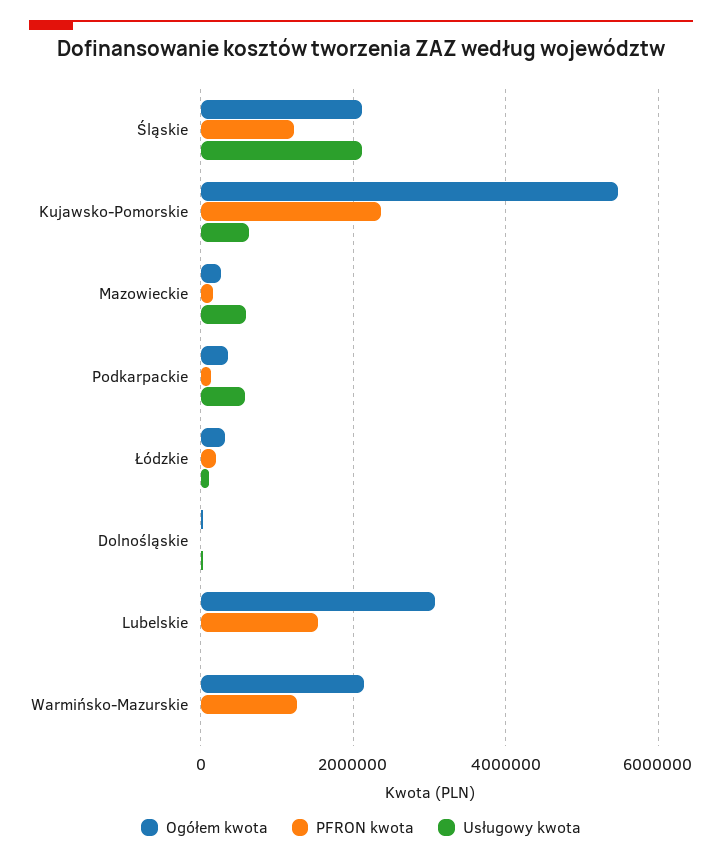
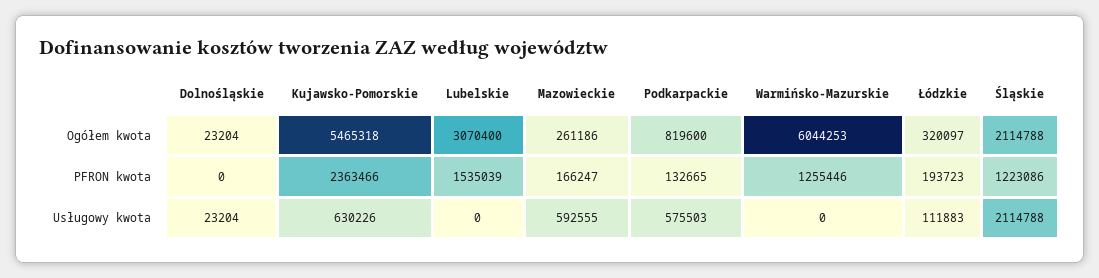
Ogółem kwota, Podkarpackie: 400000 -> 819600
Ogółem kwota, Warmińsko-Mazurskie: 2200000 -> 6044253

